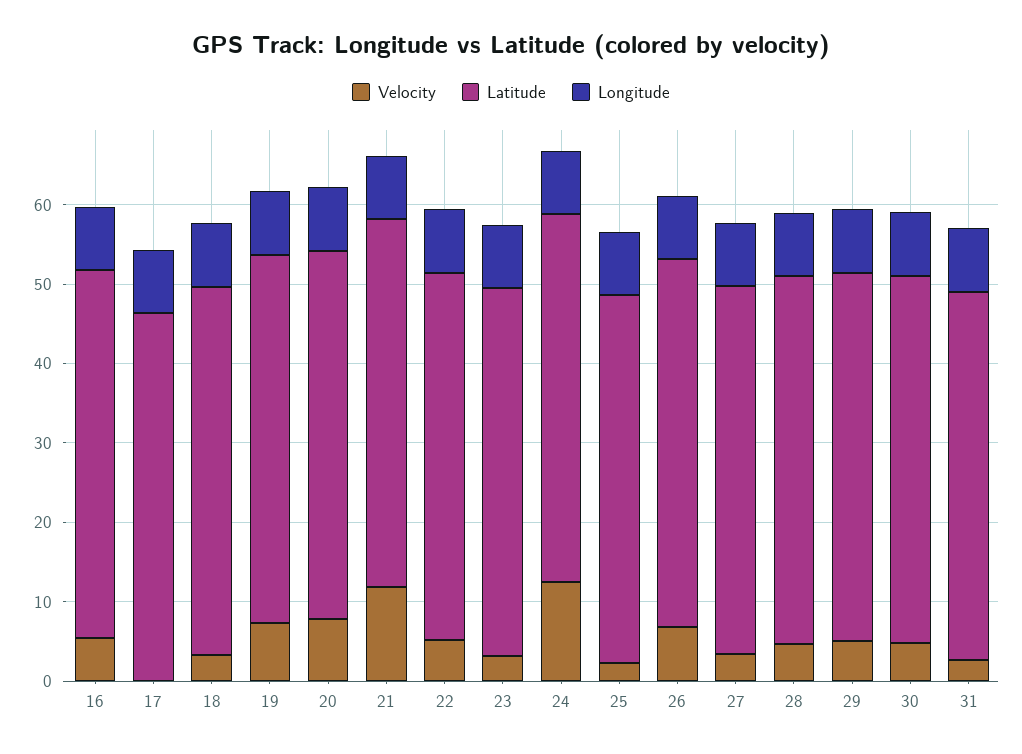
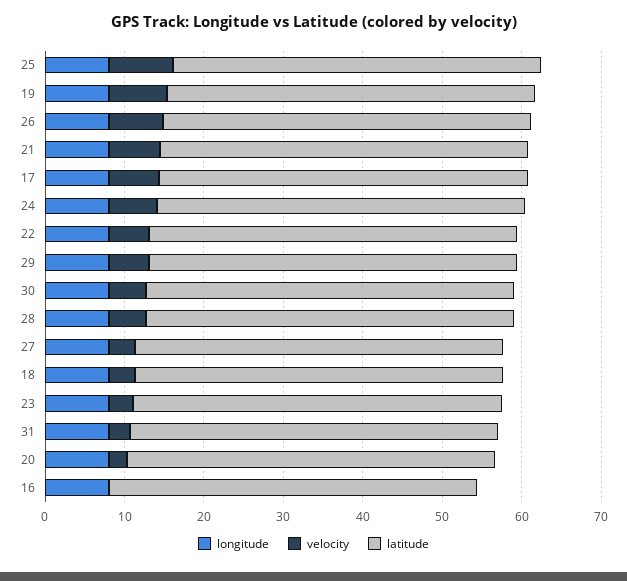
Velocity, 16: 6 -> 0
Velocity, 17: 0 -> 6
Velocity, 20: 8 -> 2
Velocity, 21: 12 -> 6
Velocity, 24: 12 -> 6
Velocity, 25: 2 -> 8

